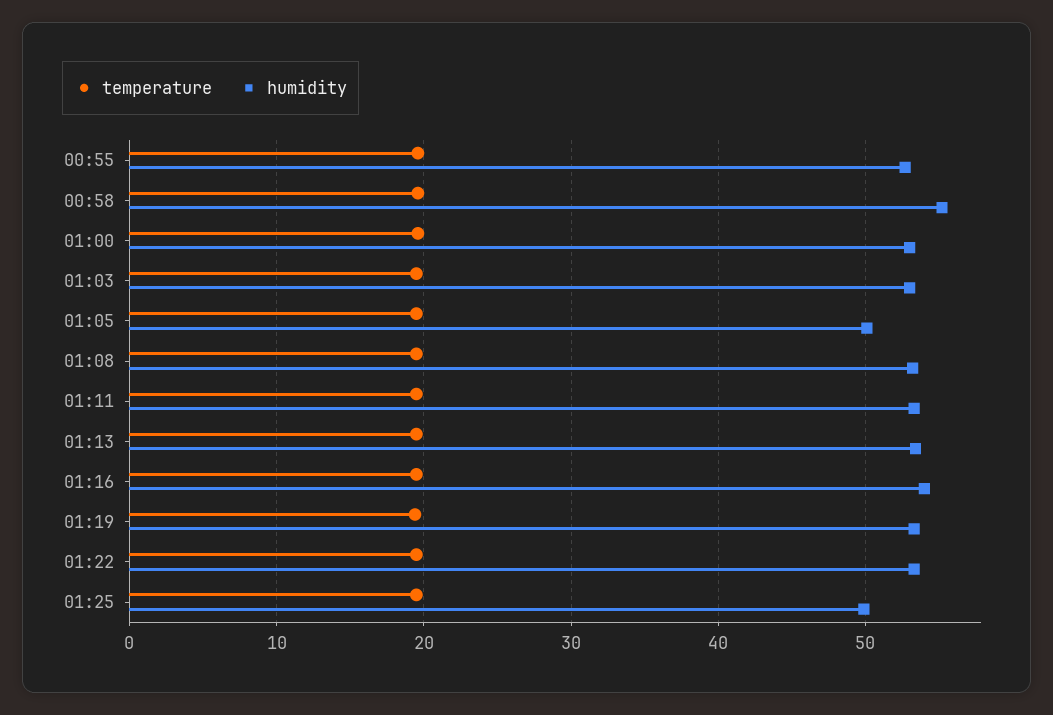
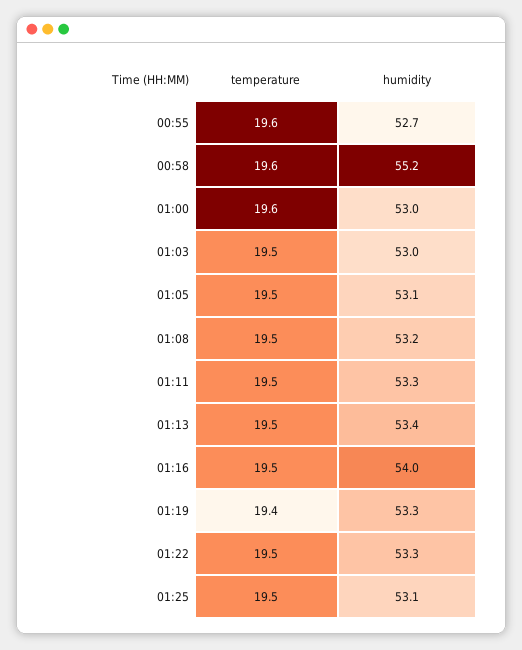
humidity, 01:05: 50 -> 53.1
humidity, 01:25: 50 -> 53.1

